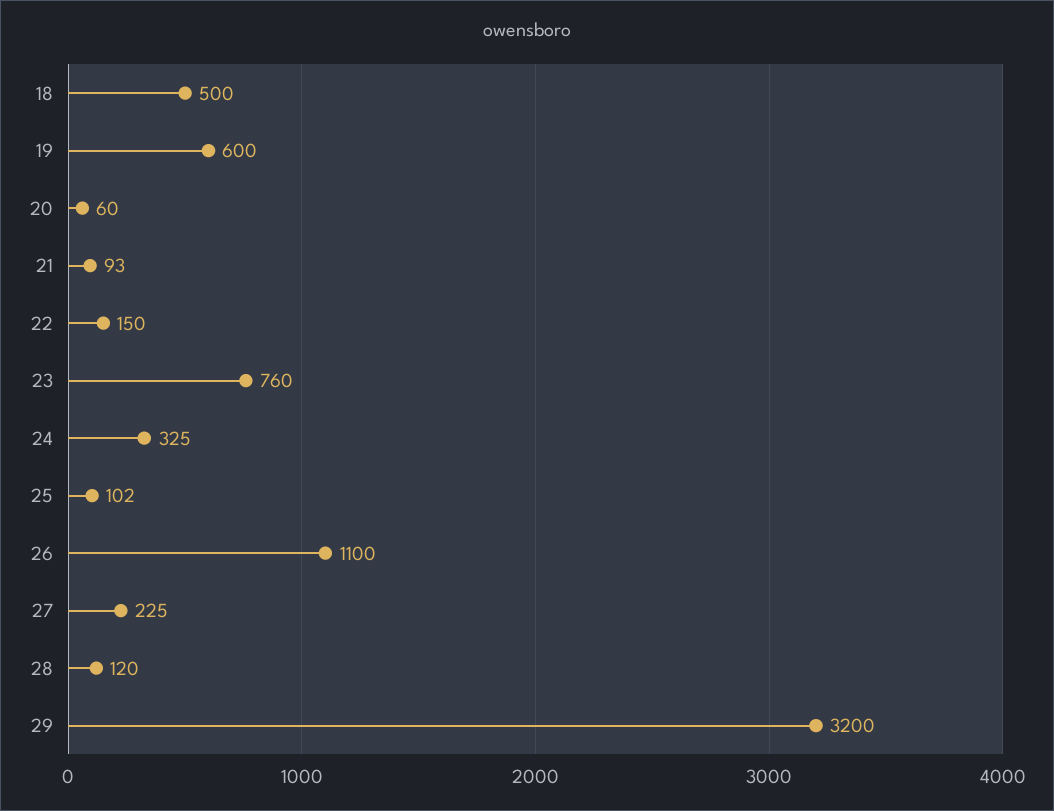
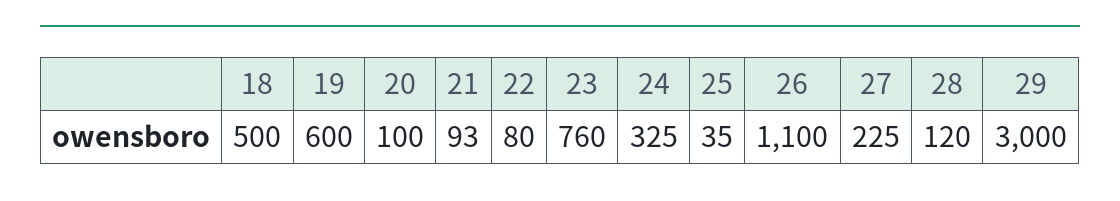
20: 60 -> 100
22: 150 -> 80
25: 102 -> 35
29: 3200 -> 3000

